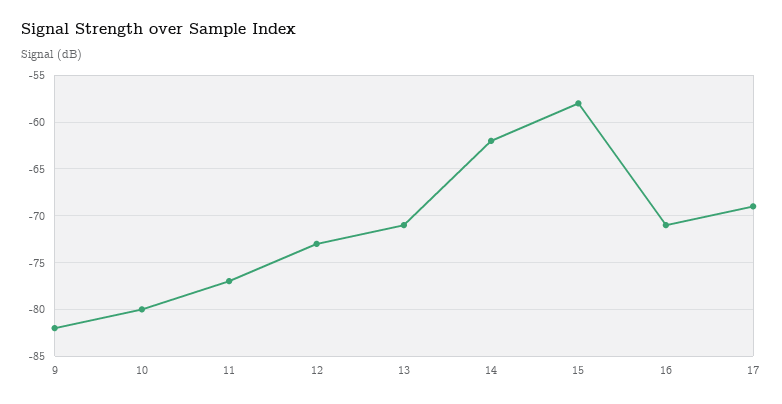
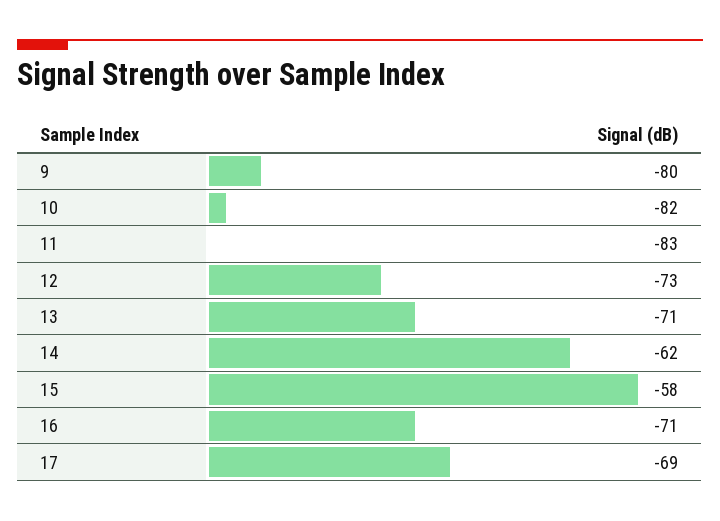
9: -82 -> -80
10: -80 -> -82
11: -77 -> -83

